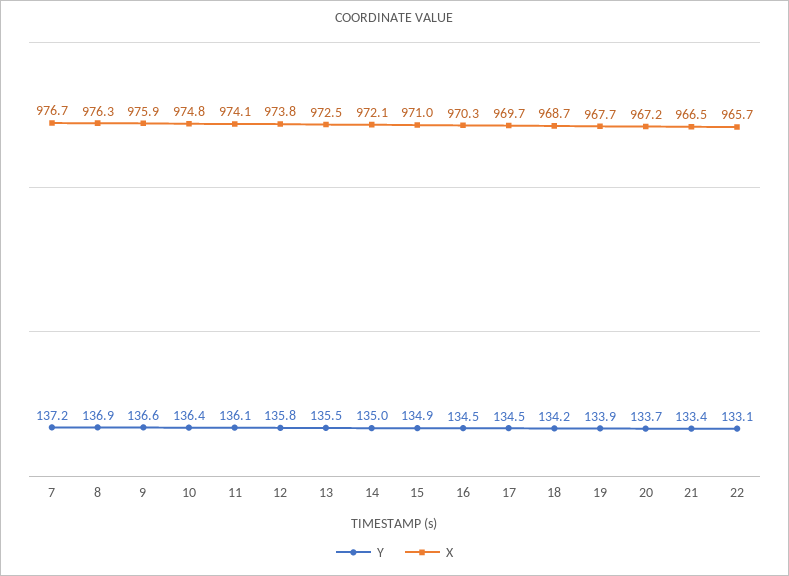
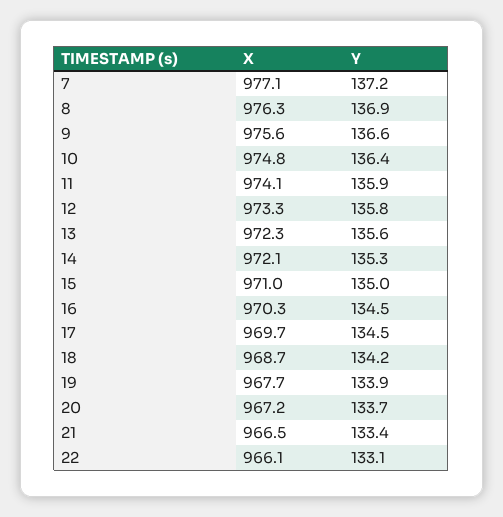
X, 7: 976.7 -> 977.1
X, 9: 975.9 -> 975.6
Y, 11: 136.1 -> 135.9
X, 12: 973.8 -> 973.3
Y, 13: 135.5 -> 135.6
X, 13: 972.5 -> 972.3
Y, 14: 135 -> 135.3
Y, 15: 134.9 -> 135
X, 22: 965.7 -> 966.1

